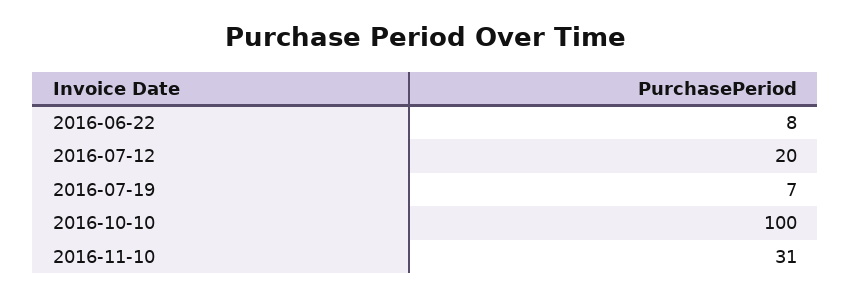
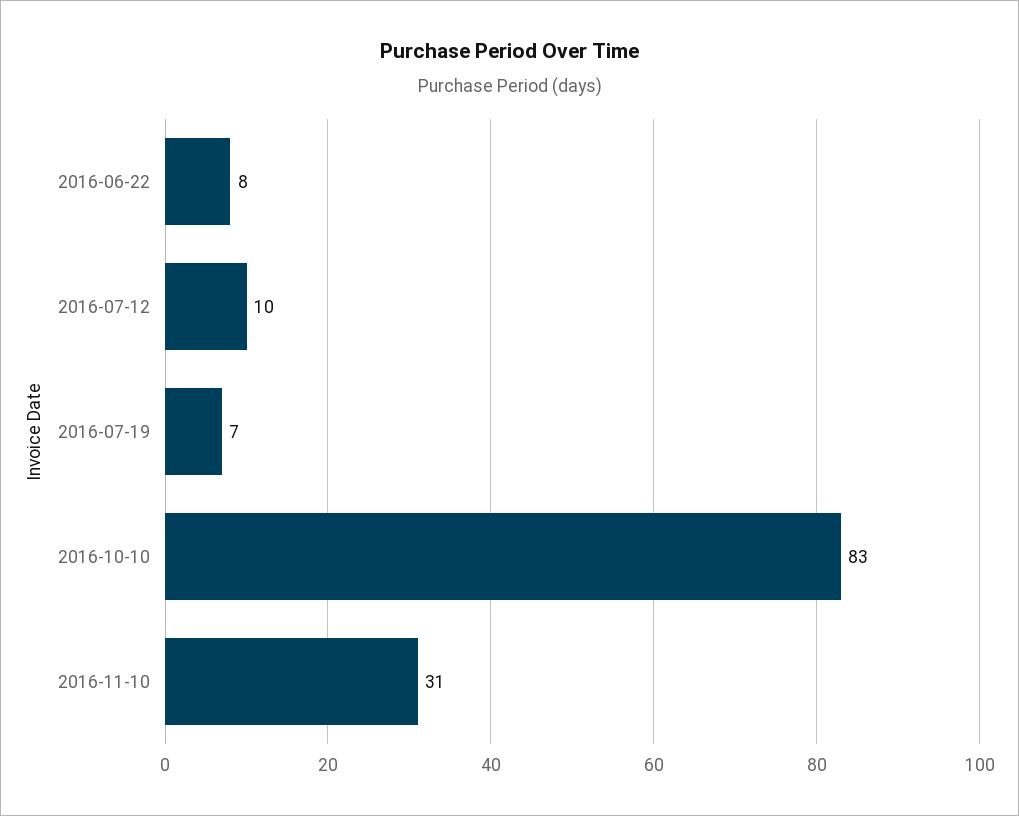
2016-07-12: 20 -> 10
2016-10-10: 100 -> 83

